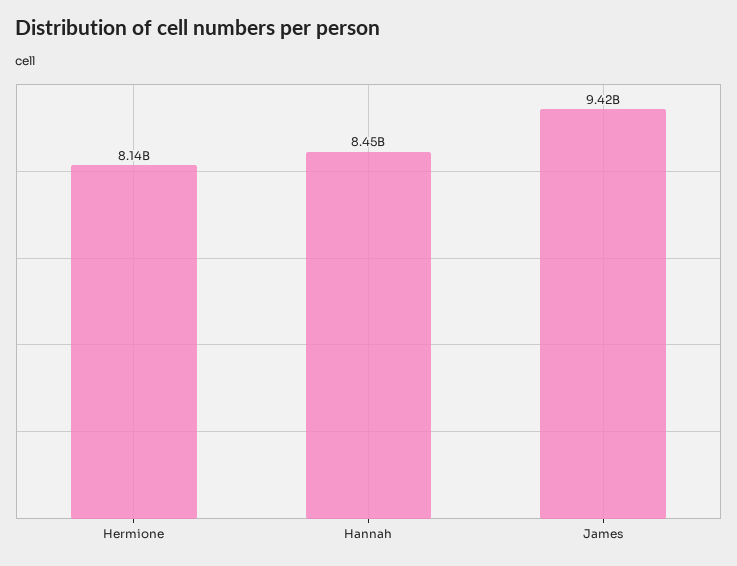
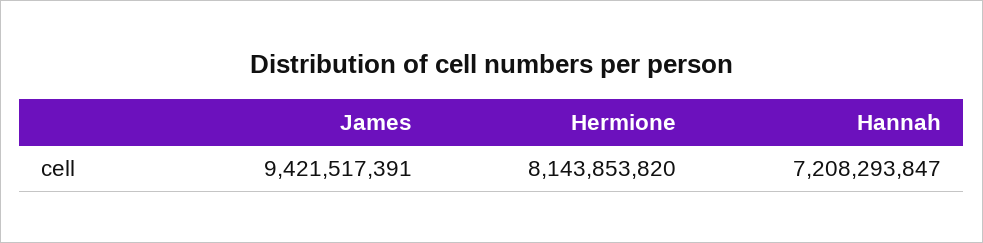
Hannah: 8450000000 -> 7208293847

